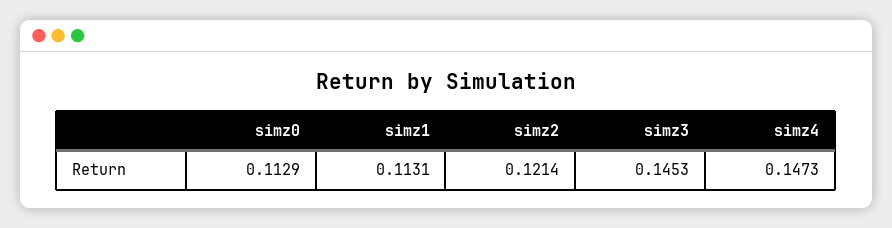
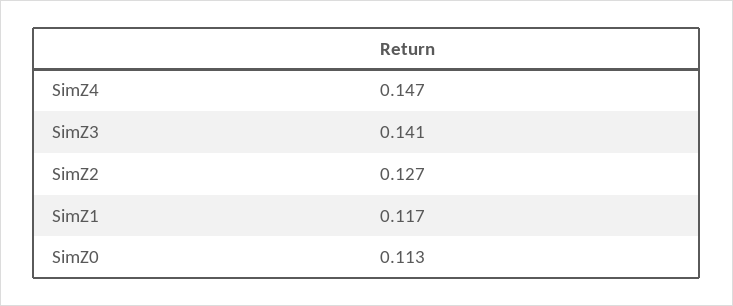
simz1: 0.1131 -> 0.117
simz2: 0.1214 -> 0.127
simz3: 0.1453 -> 0.141

